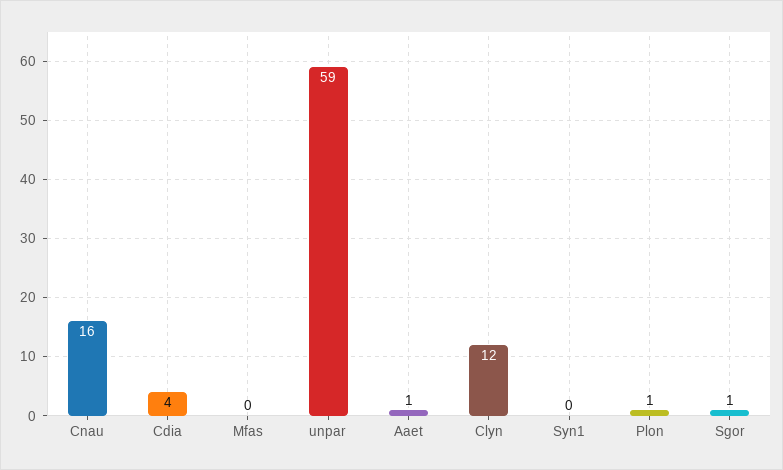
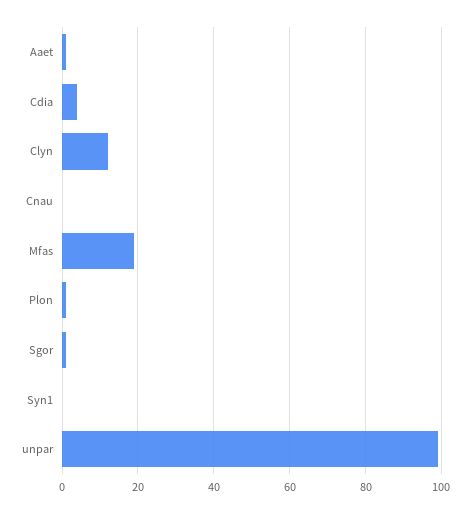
Cnau: 16 -> 0
Mfas: 0 -> 20
unpar: 59 -> 100

